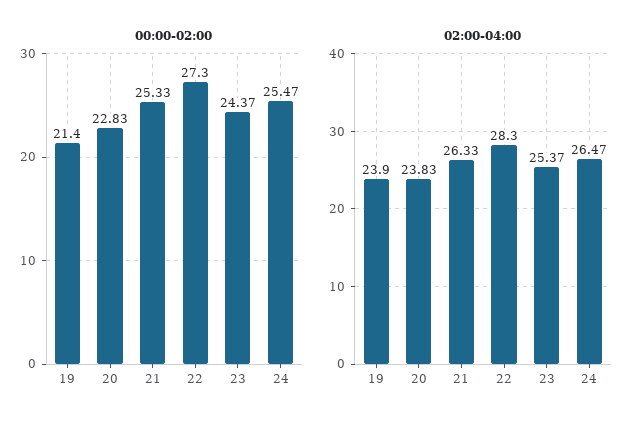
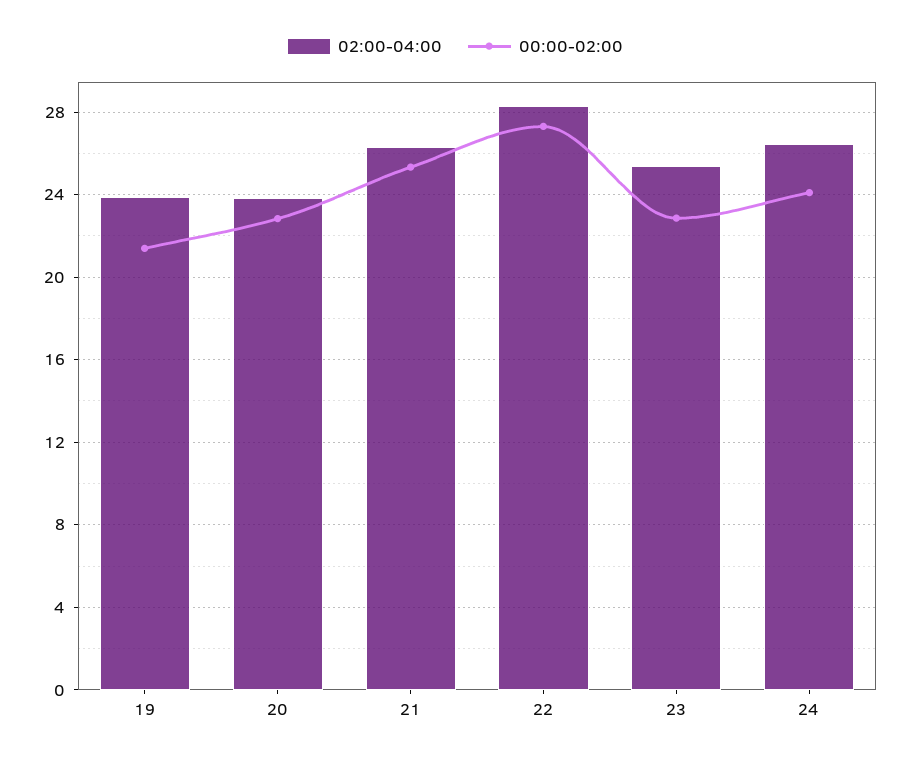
00:00-02:00, 23: 24.37 -> 23
00:00-02:00, 24: 25.47 -> 24

